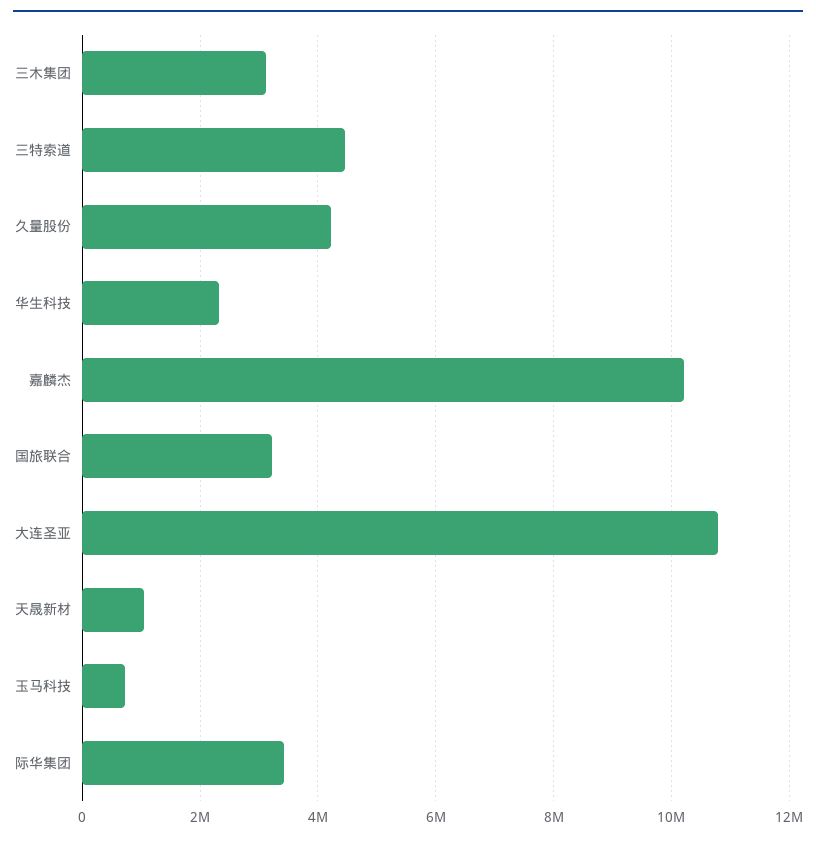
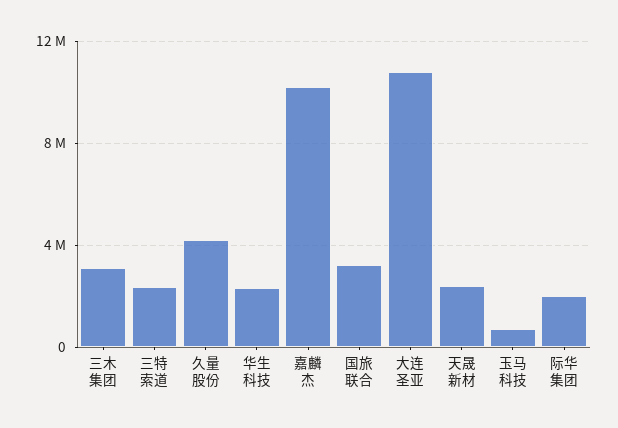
三特索道: 4400000 -> 2500000
天晟新材: 1000000 -> 2500000
际华集团: 3400000 -> 2000000

